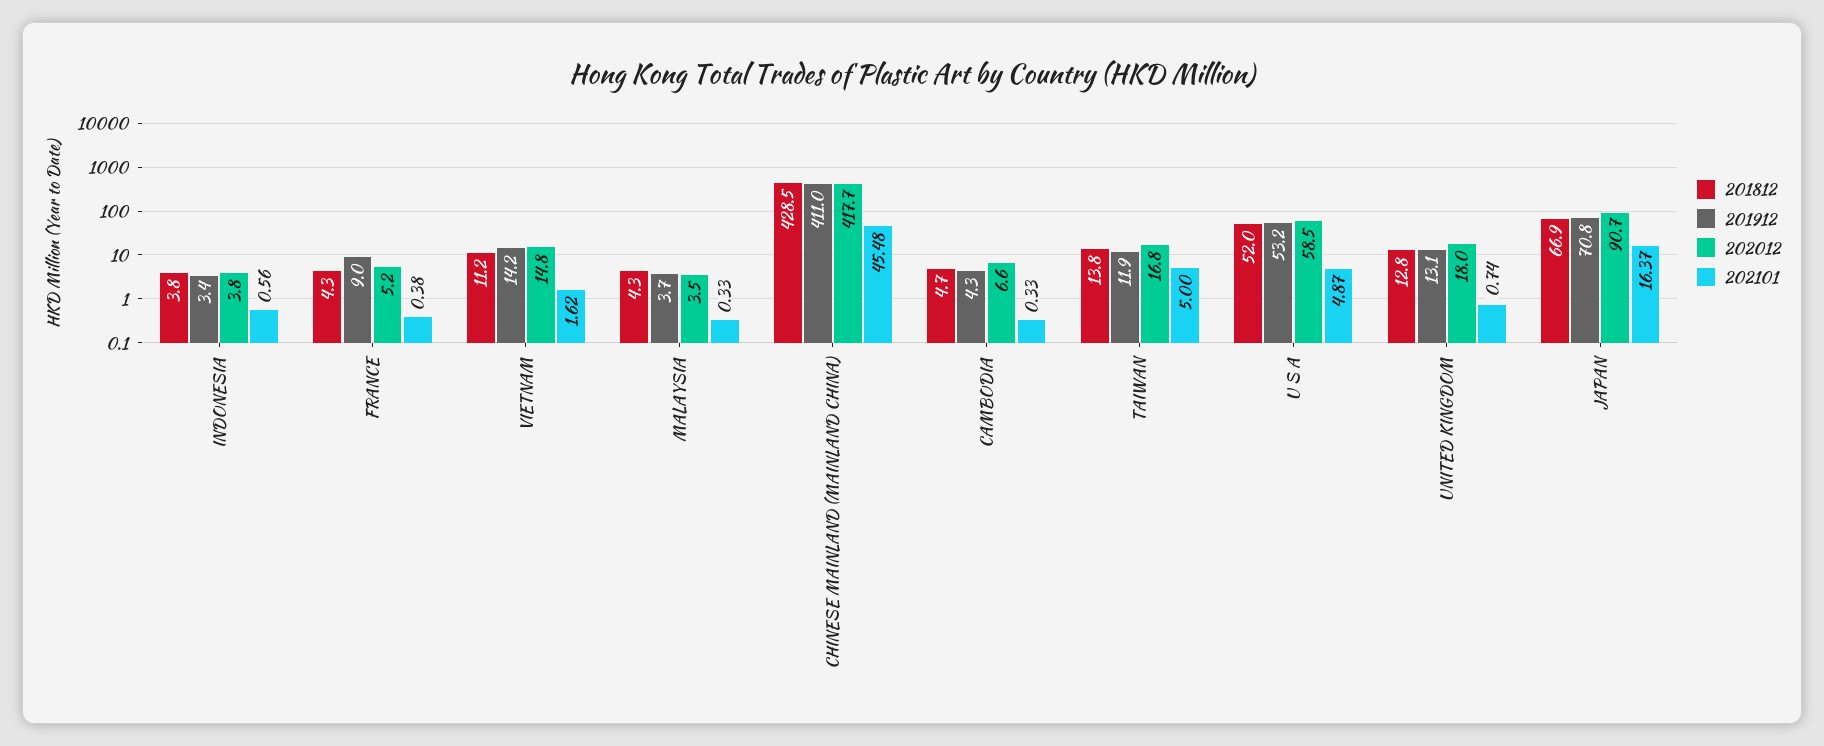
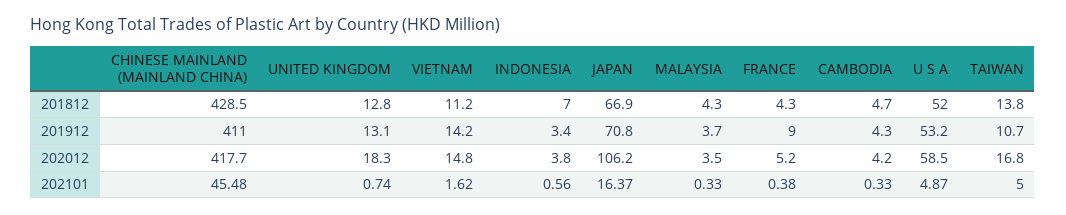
201812, INDONESIA: 3.8 -> 7
202012, CAMBODIA: 6.6 -> 4.2
201912, TAIWAN: 11.9 -> 10.7
202012, UNITED KINGDOM: 18 -> 18.3
202012, JAPAN: 90.7 -> 106.2

